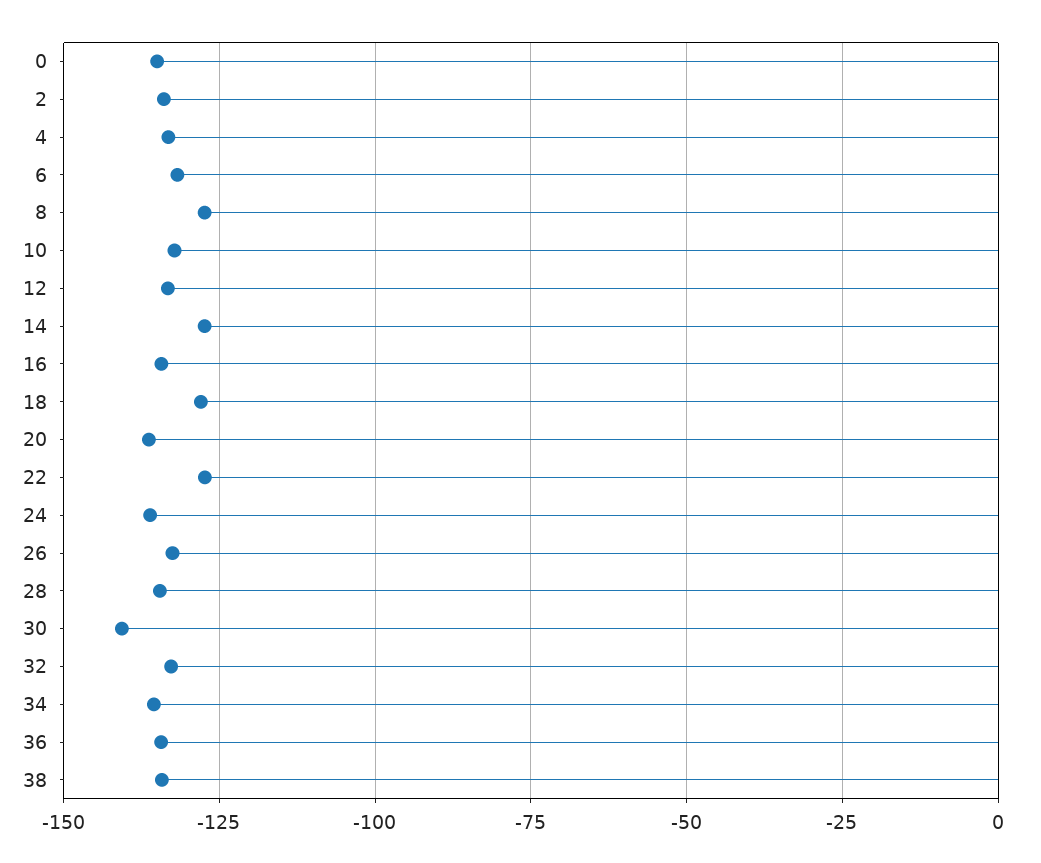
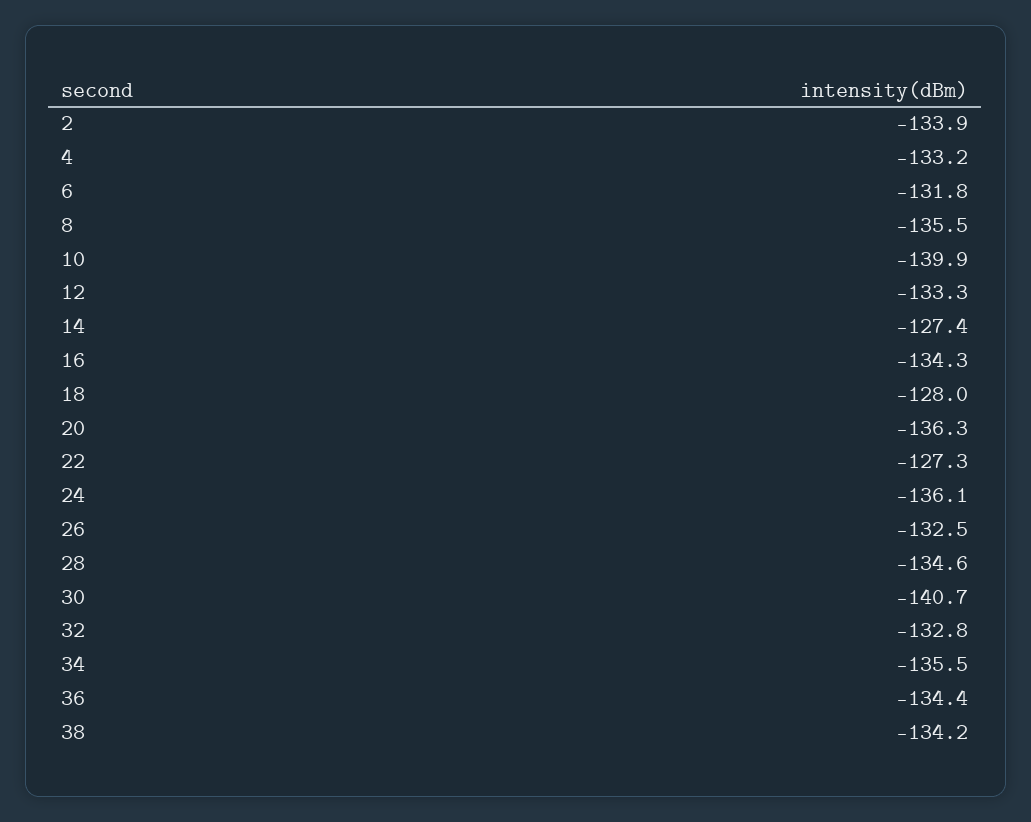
0: -135 -> none
8: -127.5 -> -135.5
10: -132.5 -> -139.9

